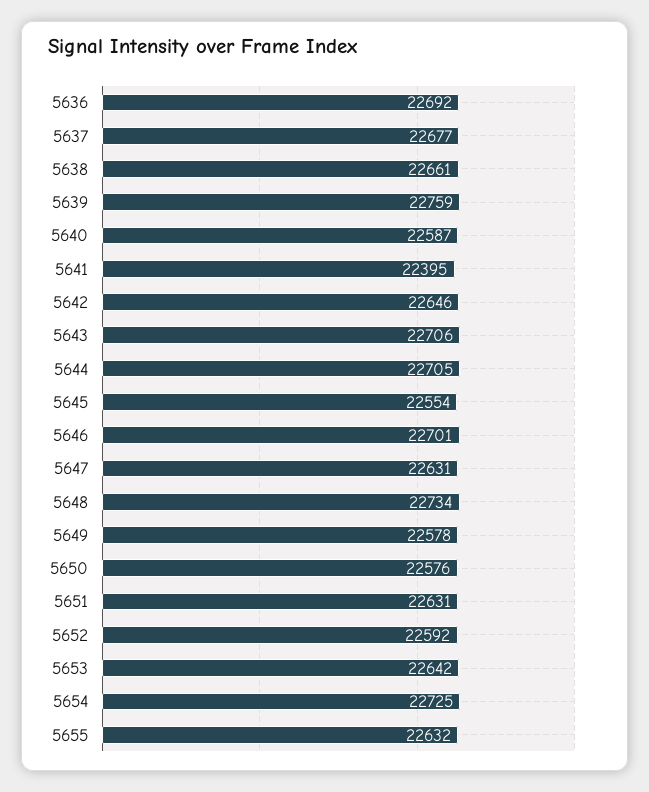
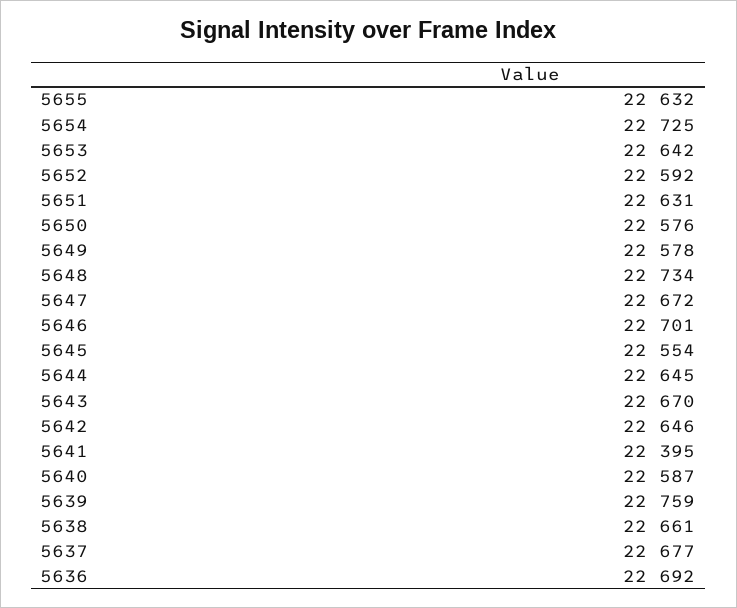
5643: 22706 -> 22670
5644: 22705 -> 22645
5647: 22631 -> 22672

